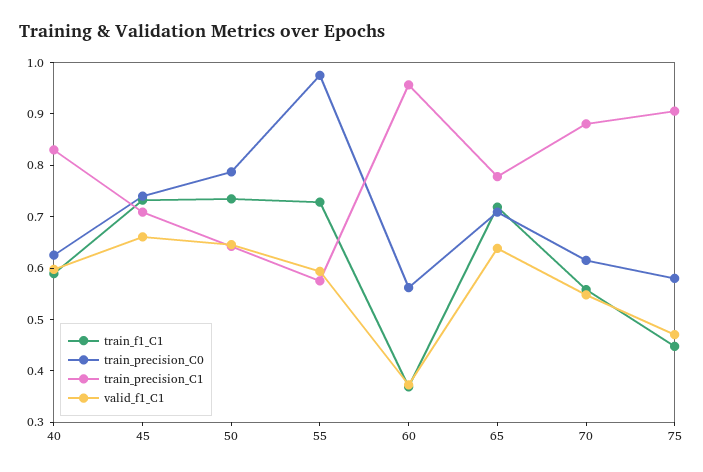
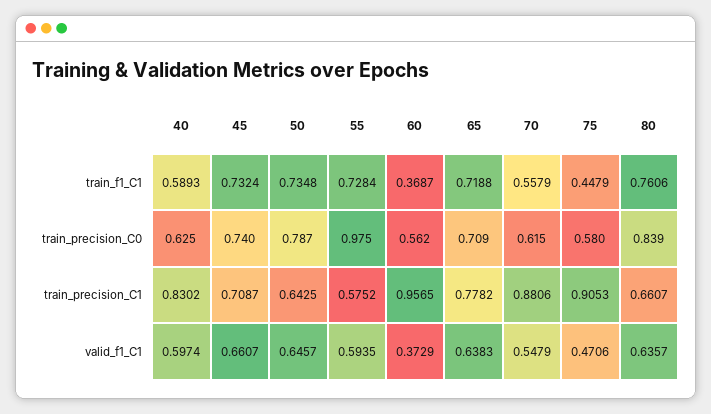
train_f1_C1, 80: none -> 0.7606
train_precision_C0, 80: none -> 0.839
train_precision_C1, 80: none -> 0.6607
valid_f1_C1, 80: none -> 0.6357

